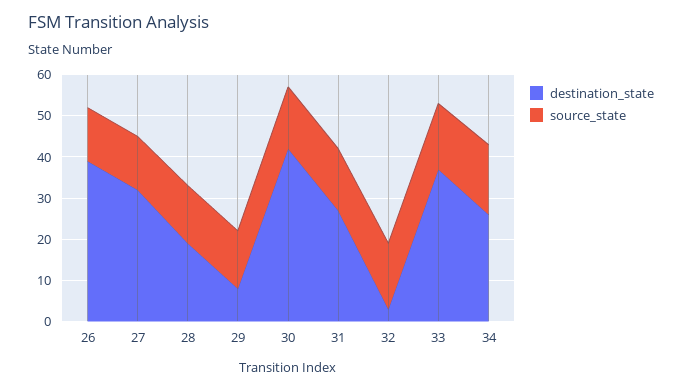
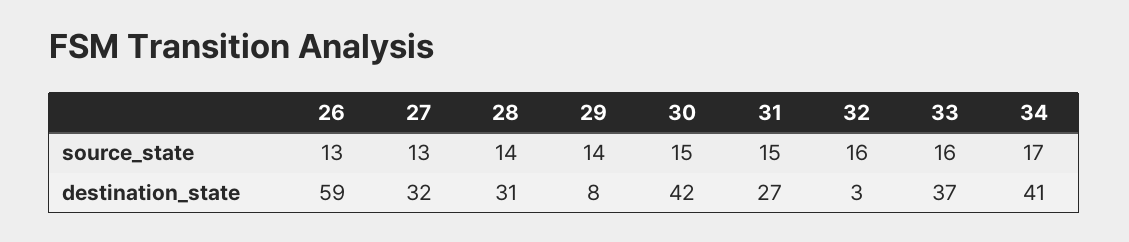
destination_state, 26: 40 -> 59
destination_state, 28: 20 -> 31
destination_state, 34: 25 -> 41

